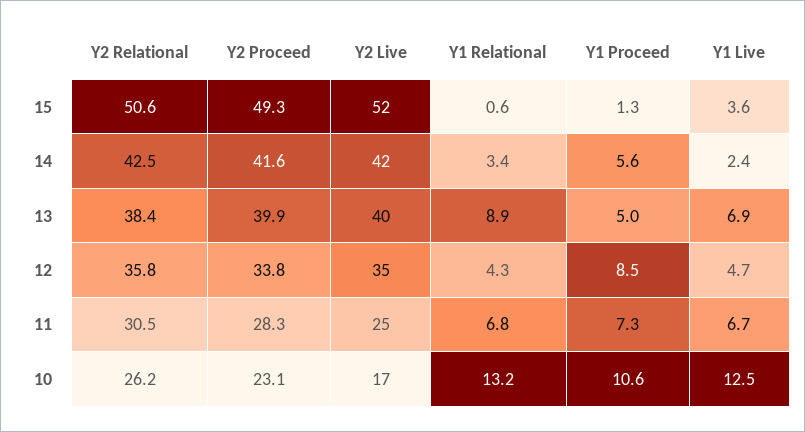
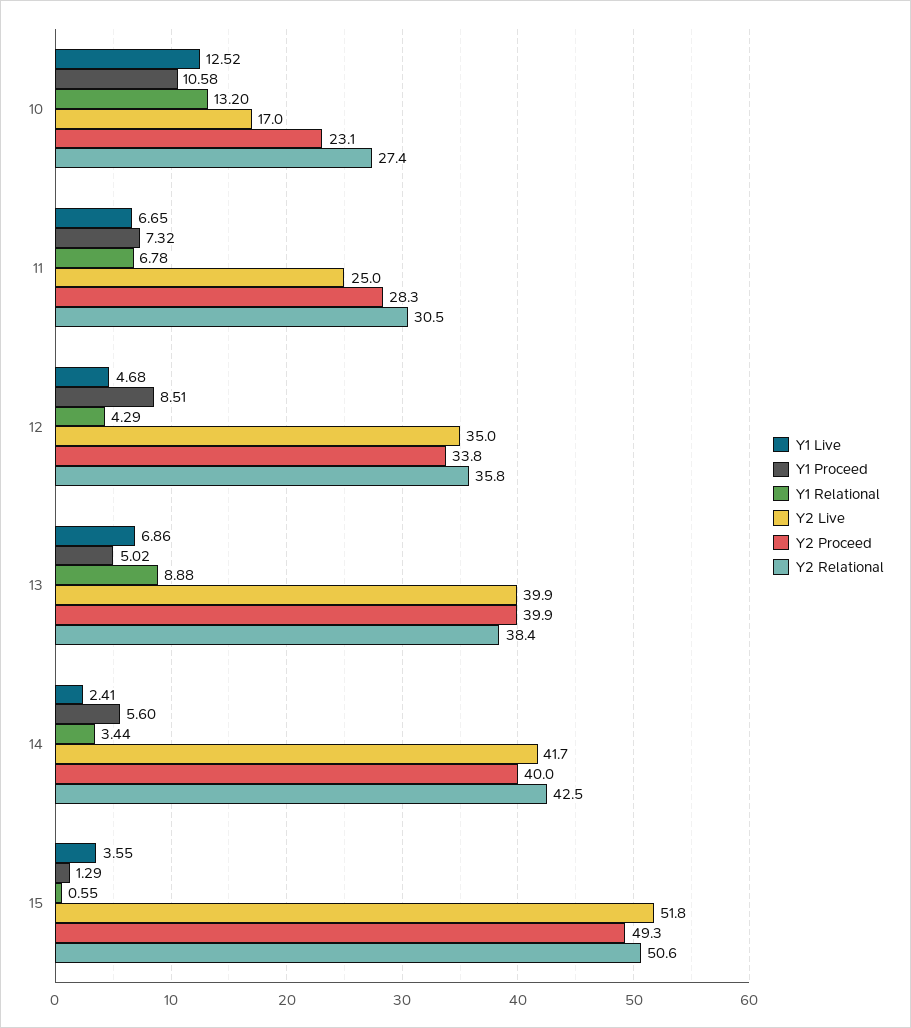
Y2 Proceed, 14: 41.6 -> 40
Y2 Relational, 10: 26.2 -> 27.4

